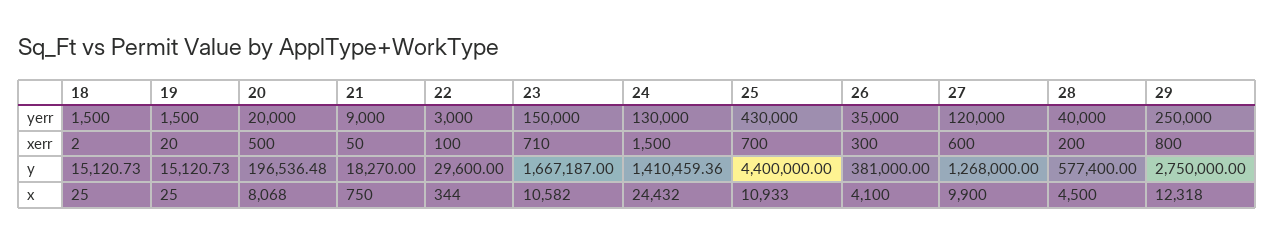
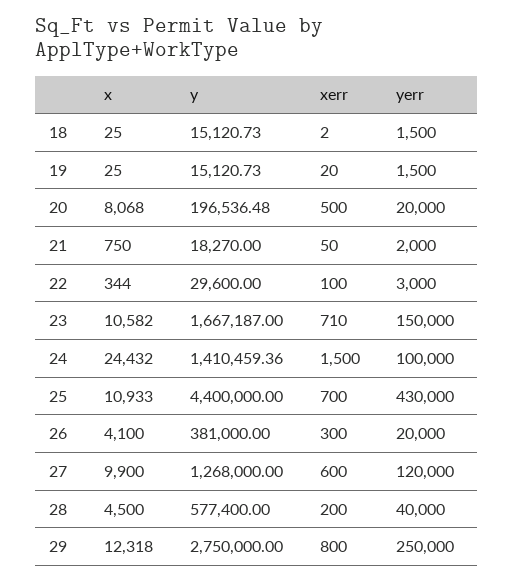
21, yerr: 9000 -> 2000
24, yerr: 130000 -> 100000
26, yerr: 35000 -> 20000

